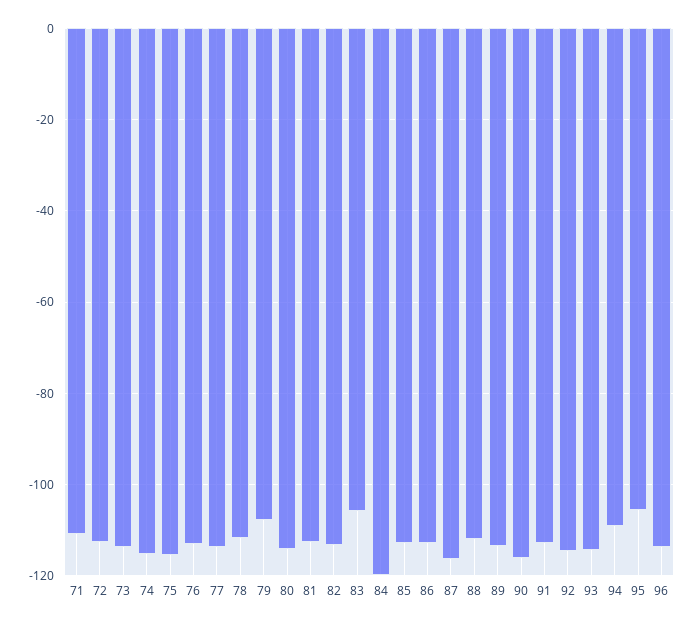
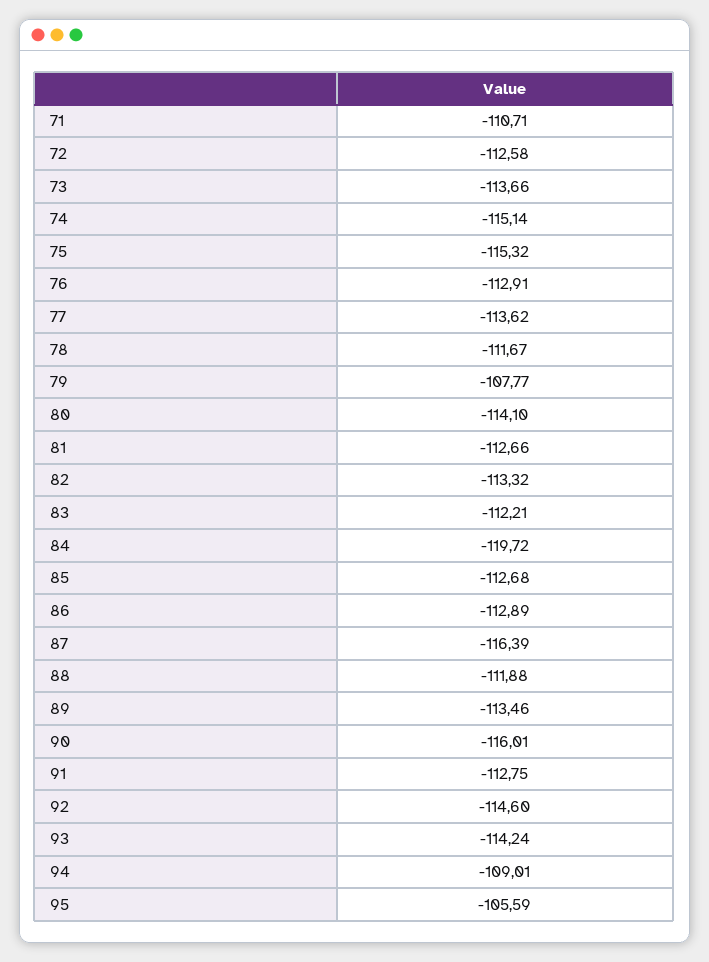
83: -106 -> -112.21
96: -114 -> none

